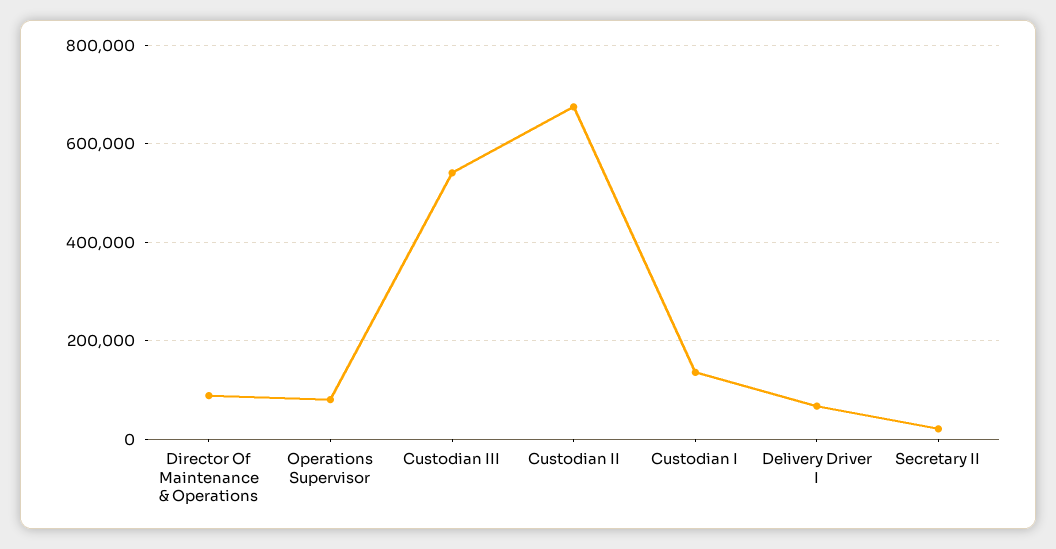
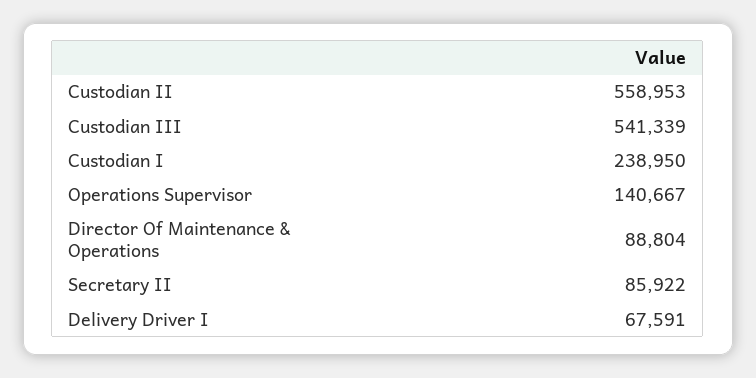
Operations Supervisor: 80000 -> 140667
Custodian II: 680000 -> 558953
Custodian I: 140000 -> 238950
Secretary II: 20000 -> 85922

